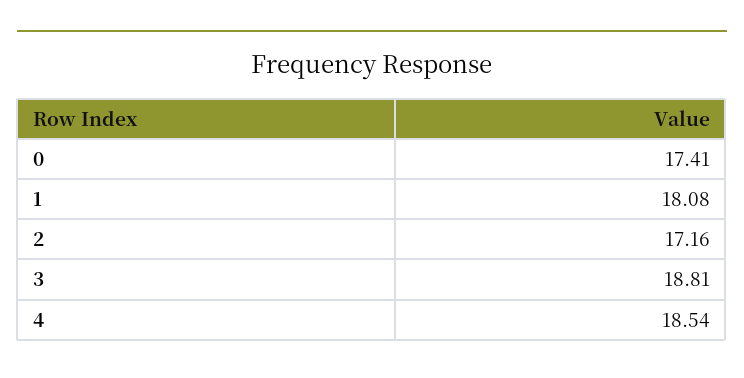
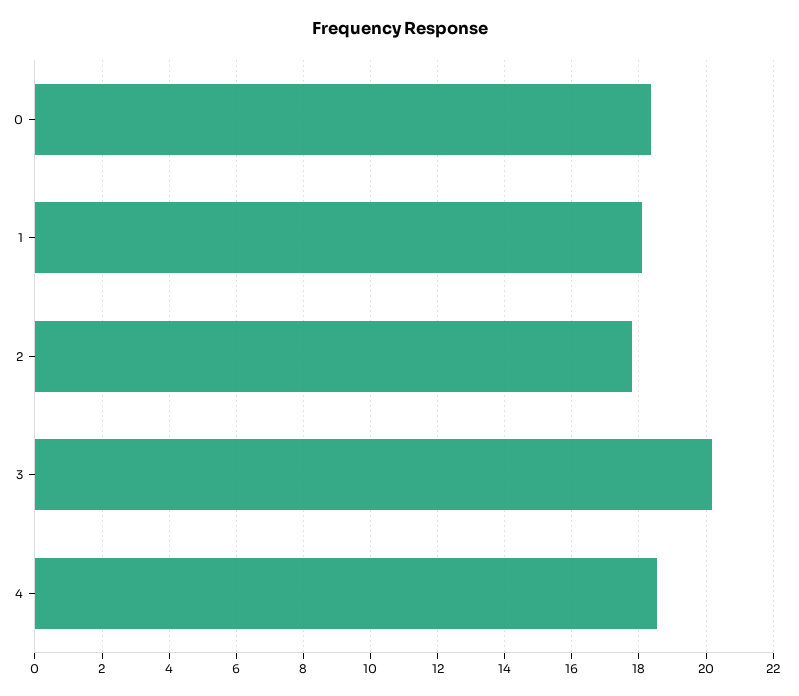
0: 17.41 -> 18.4
2: 17.16 -> 17.8
3: 18.81 -> 20.2

